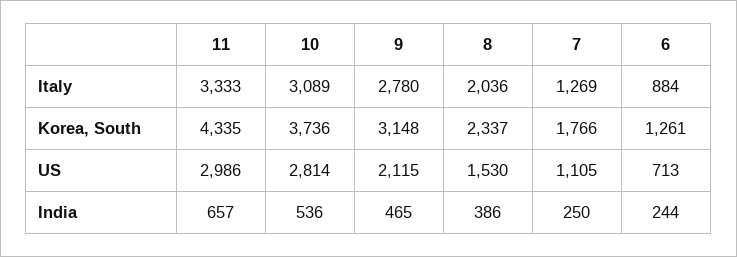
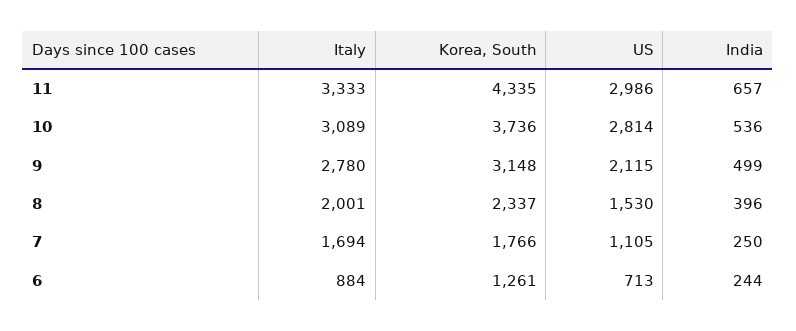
8, Italy: 2036 -> 2001
7, Italy: 1269 -> 1694
9, India: 465 -> 499
8, India: 386 -> 396

